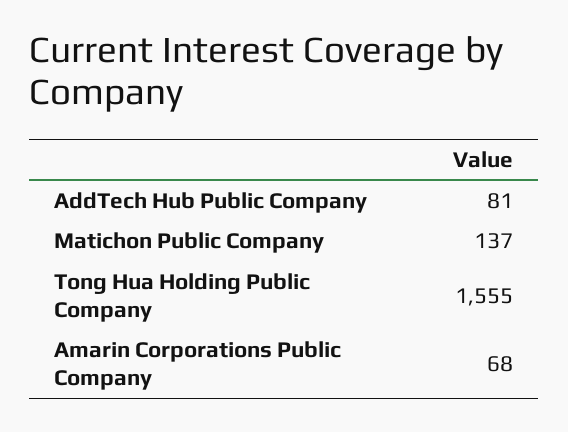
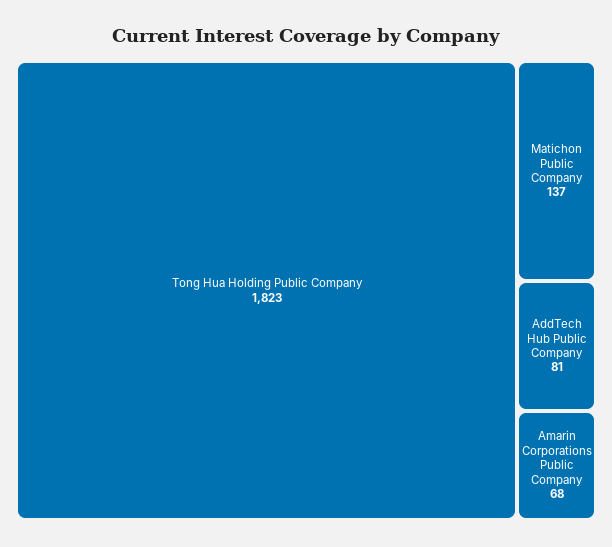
Tong Hua Holding Public Company: 1555 -> 1823

